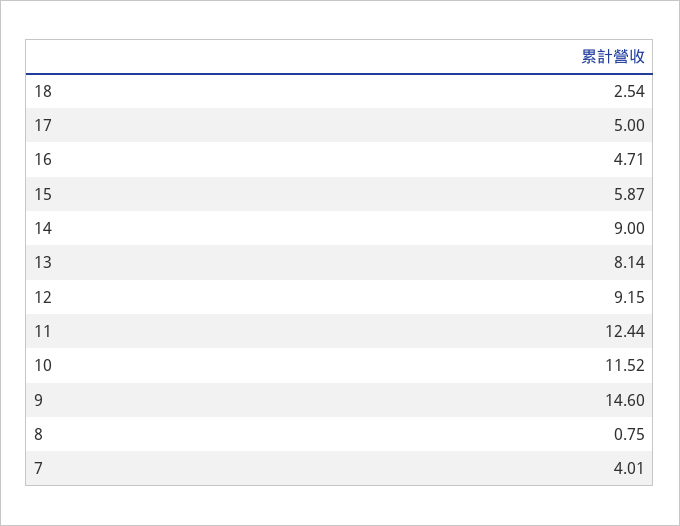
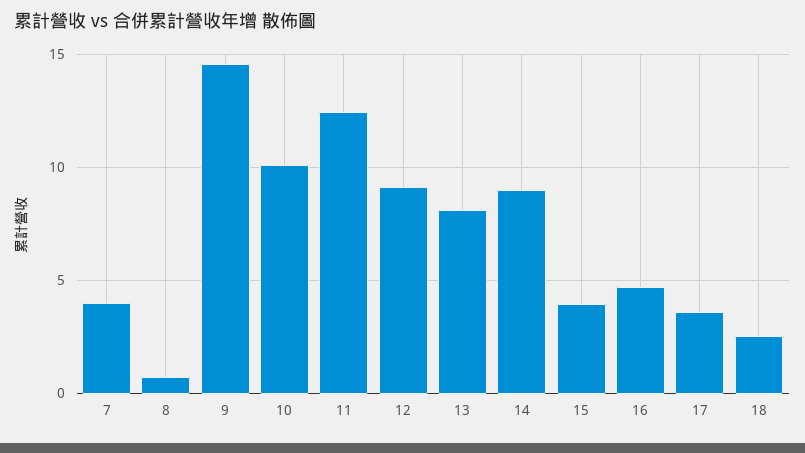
17: 5 -> 3.5
15: 5.87 -> 4
10: 11.52 -> 10

